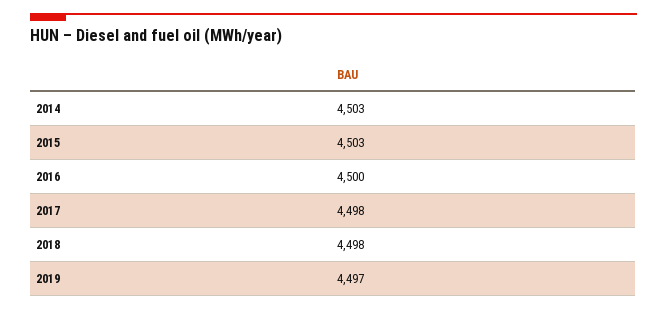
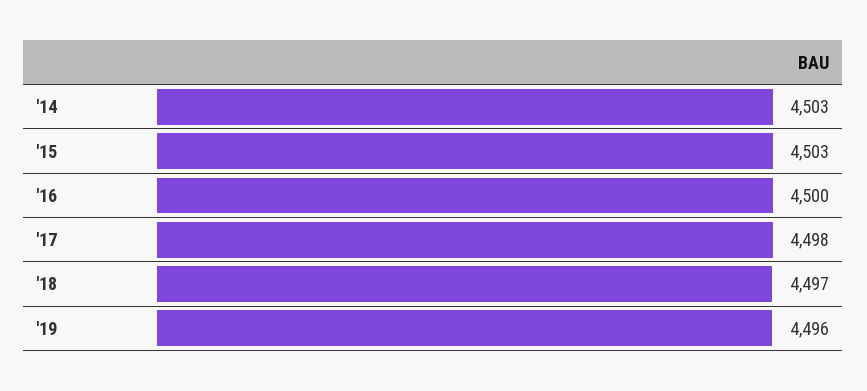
2018: 4498 -> 4497
2019: 4497 -> 4496

